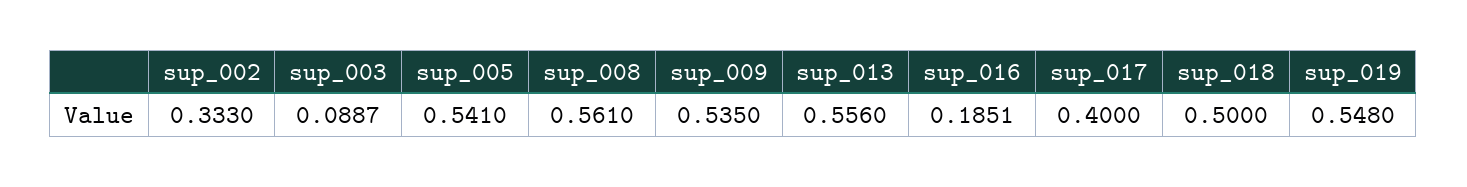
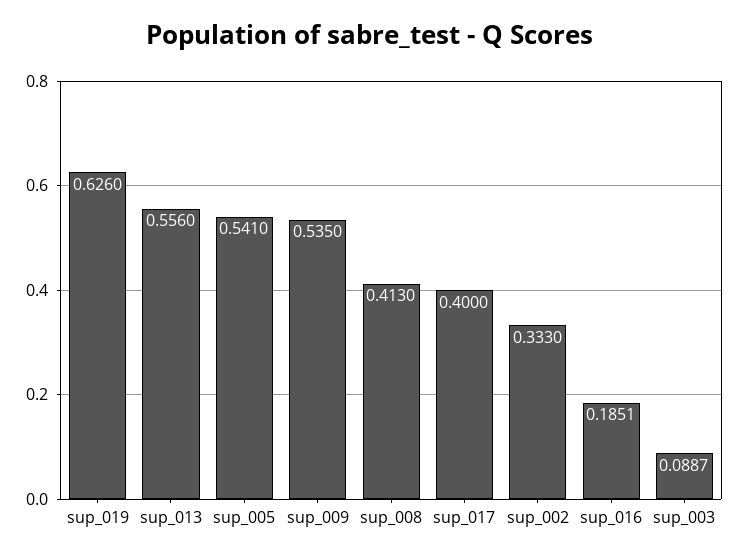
sup_008: 0.561 -> 0.413
sup_018: 0.5 -> none
sup_019: 0.548 -> 0.626

